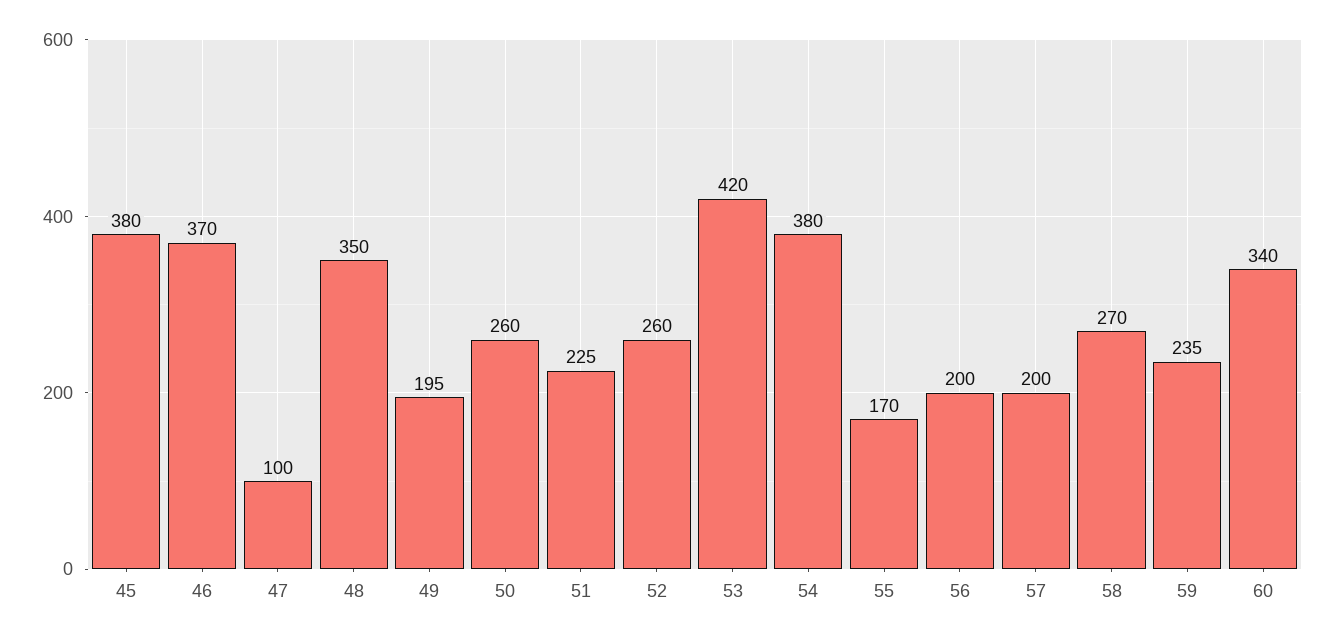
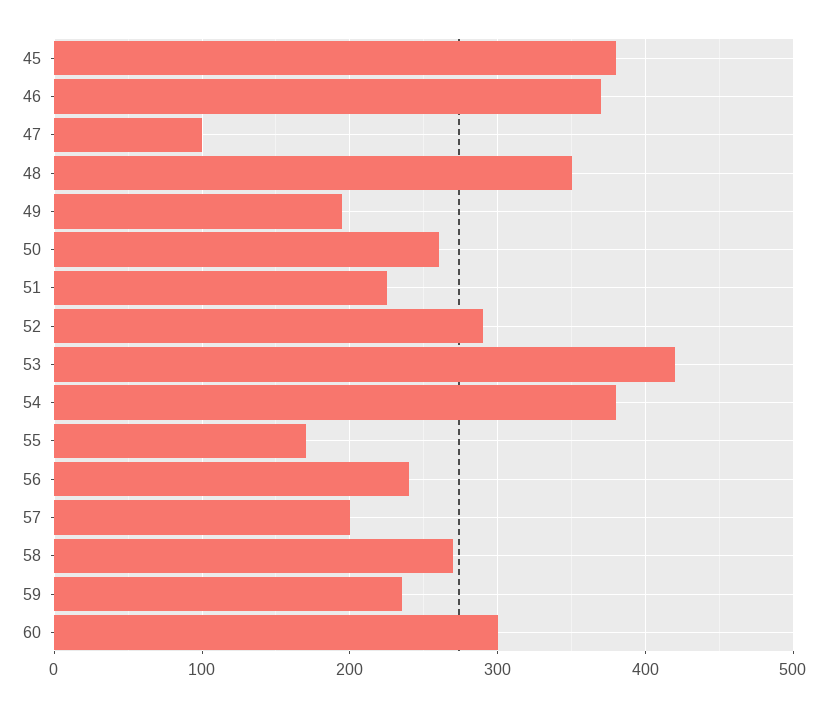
52: 260 -> 290
56: 200 -> 240
60: 340 -> 300

